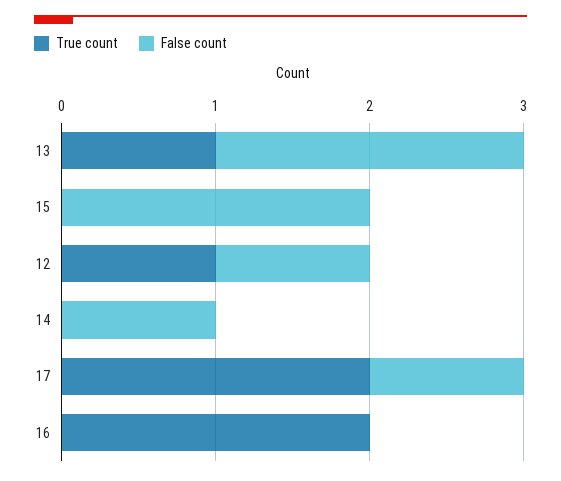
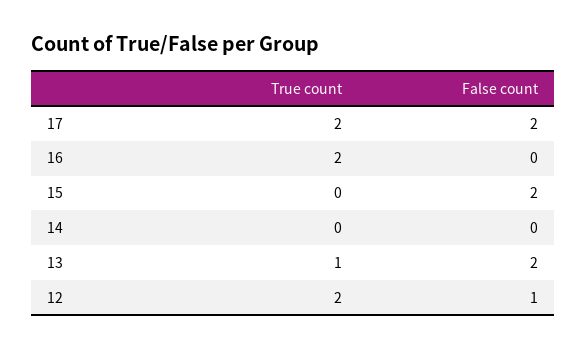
True count, 12: 1 -> 2
False count, 14: 1 -> 0
False count, 17: 1 -> 2

